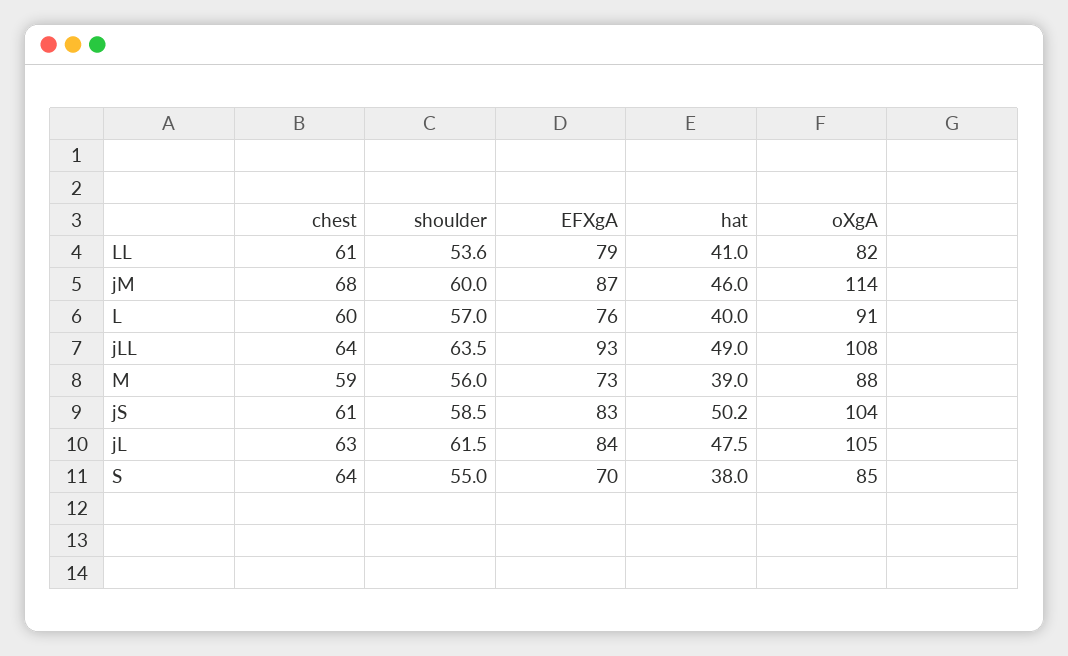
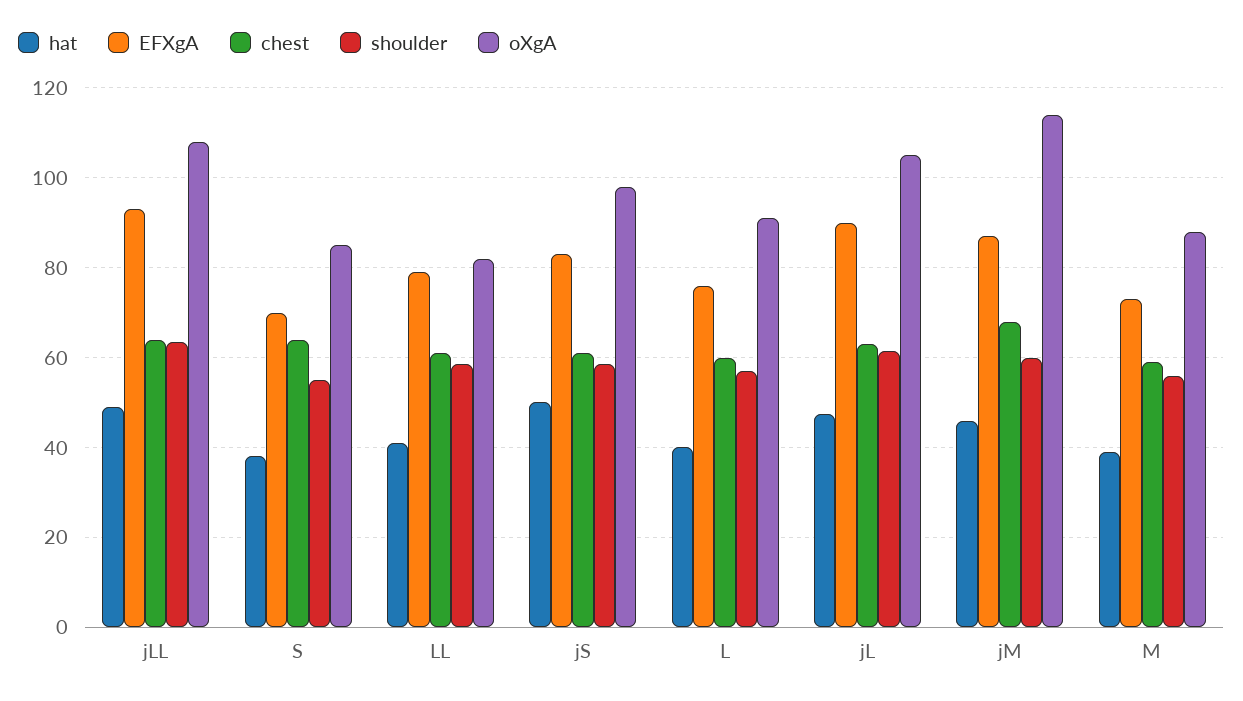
shoulder, LL: 53.6 -> 58
oXgA, jS: 104 -> 98
EFXgA, jL: 84 -> 90

